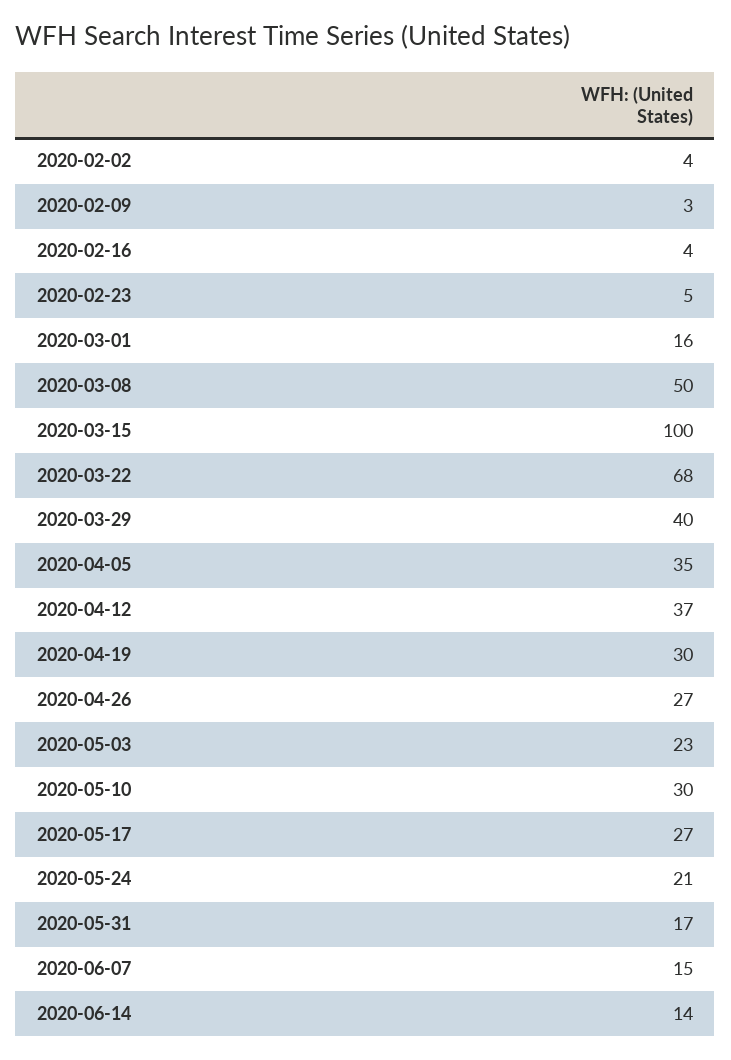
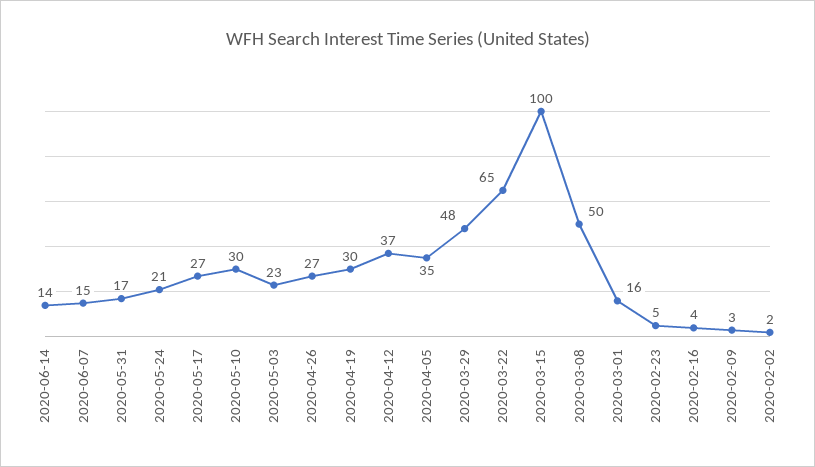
2020-02-02: 4 -> 2
2020-03-22: 68 -> 65
2020-03-29: 40 -> 48

